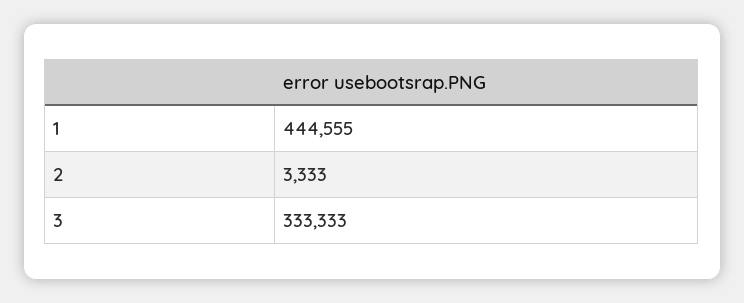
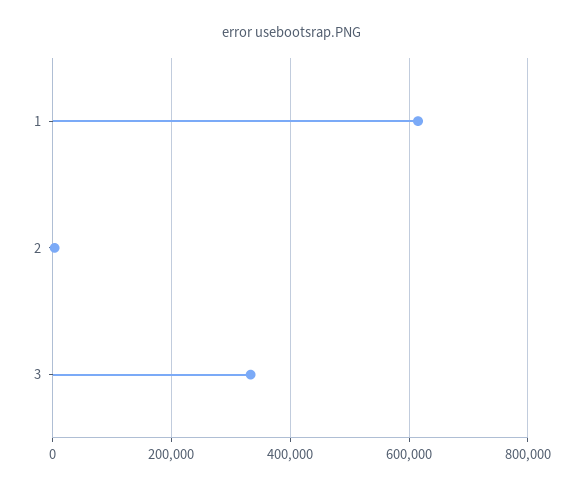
1: 444555 -> 620000

